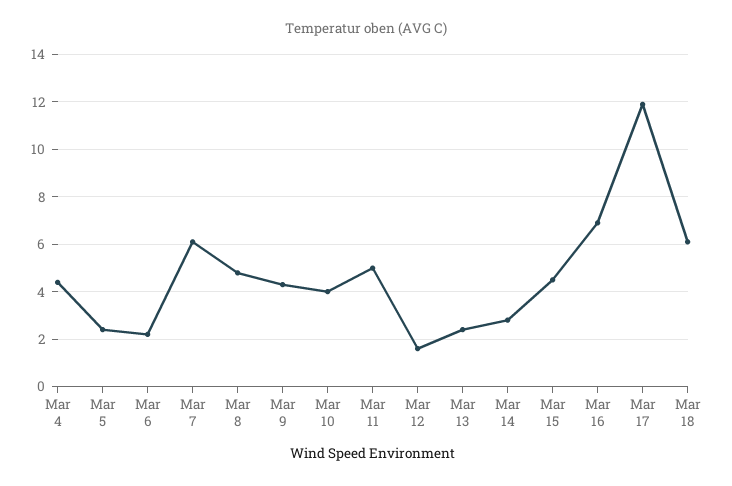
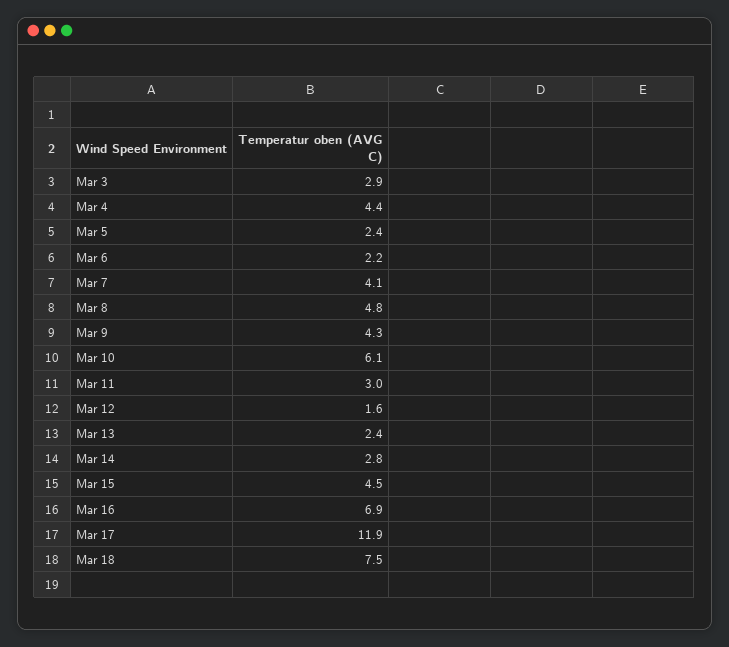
Mar 7: 6 -> 4.1
Mar 10: 4 -> 6.1
Mar 11: 5 -> 3
Mar 18: 6 -> 7.5
Mar 3: none -> 2.9

